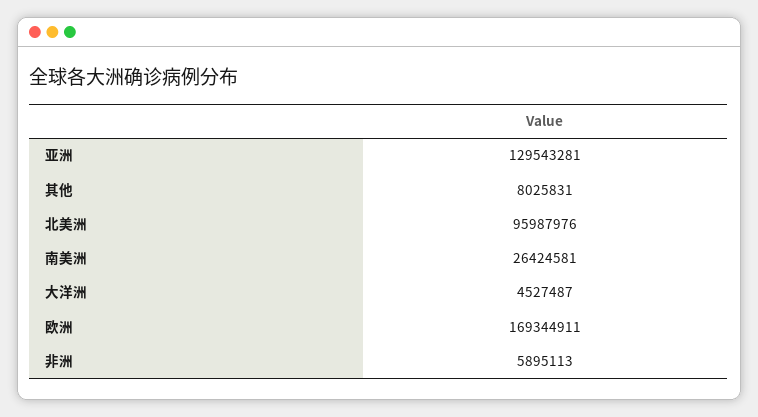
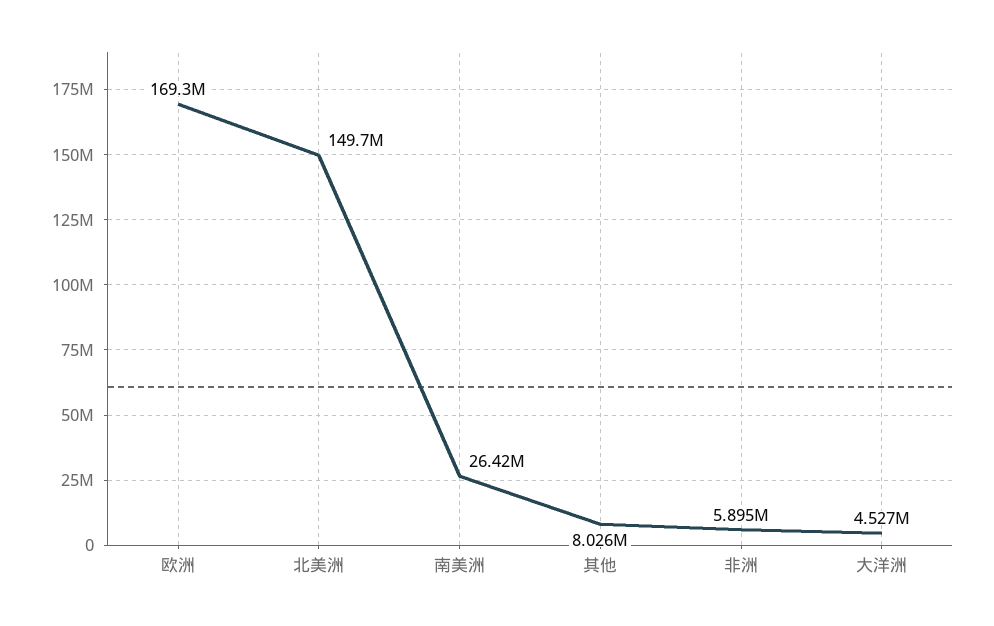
亚洲: 129543281 -> none
北美洲: 95987976 -> 149700000

